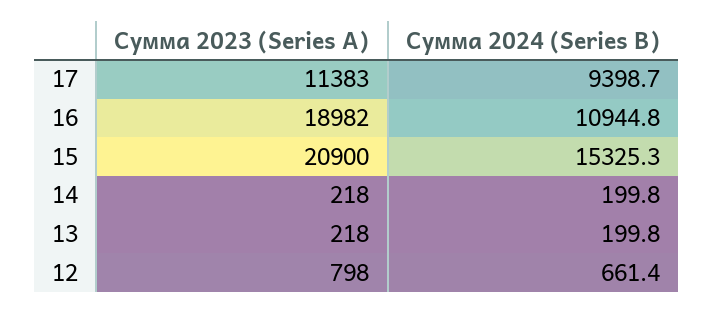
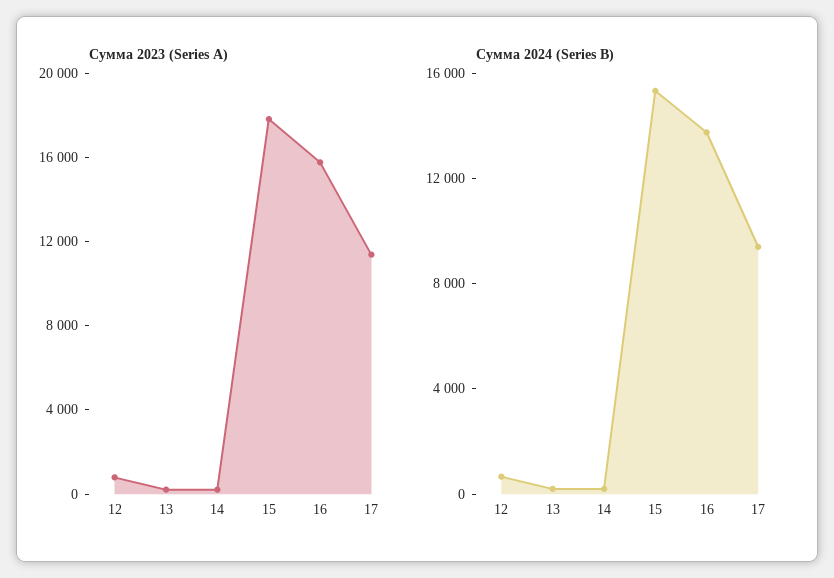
Сумма 2023 (Series A), 16: 18982 -> 16000
Сумма 2024 (Series B), 16: 10944.8 -> 14000
Сумма 2023 (Series A), 15: 20900 -> 18000

